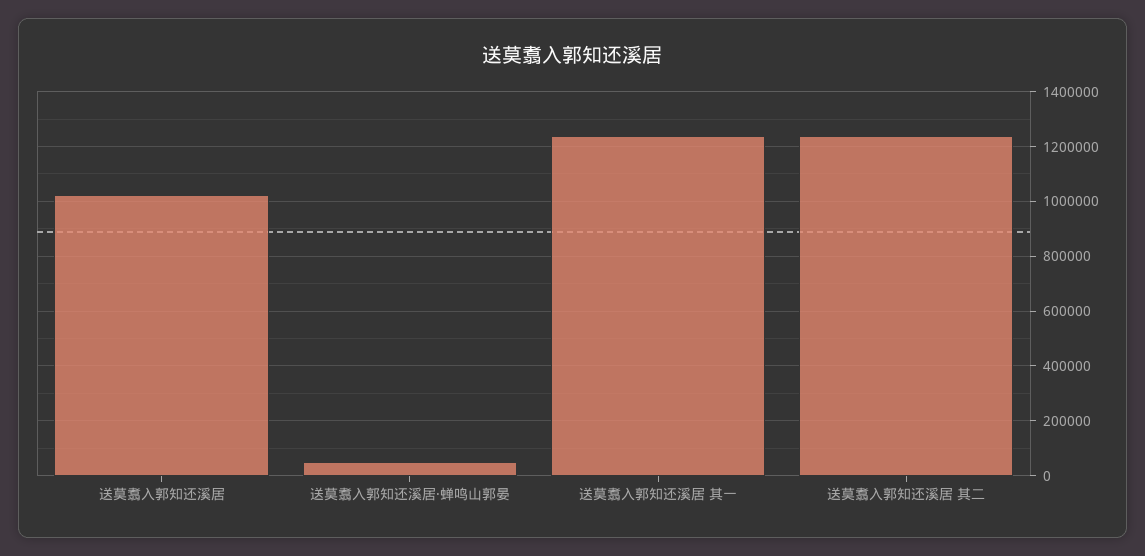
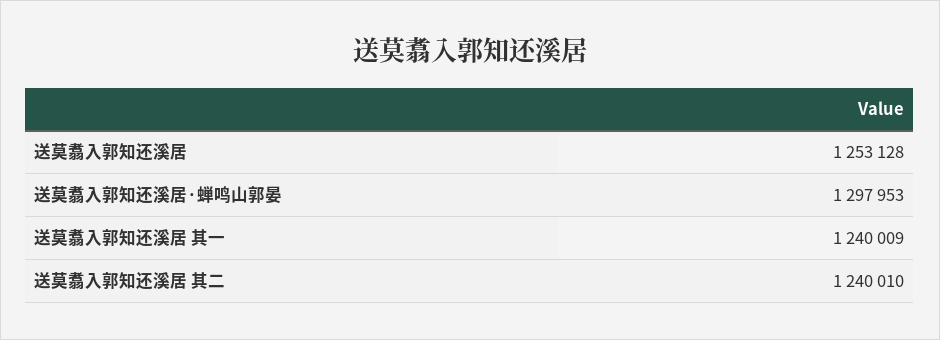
送莫翥入郭知还溪居: 1025000 -> 1253128
送莫翥入郭知还溪居·蝉鸣山郭晏: 50000 -> 1297953

